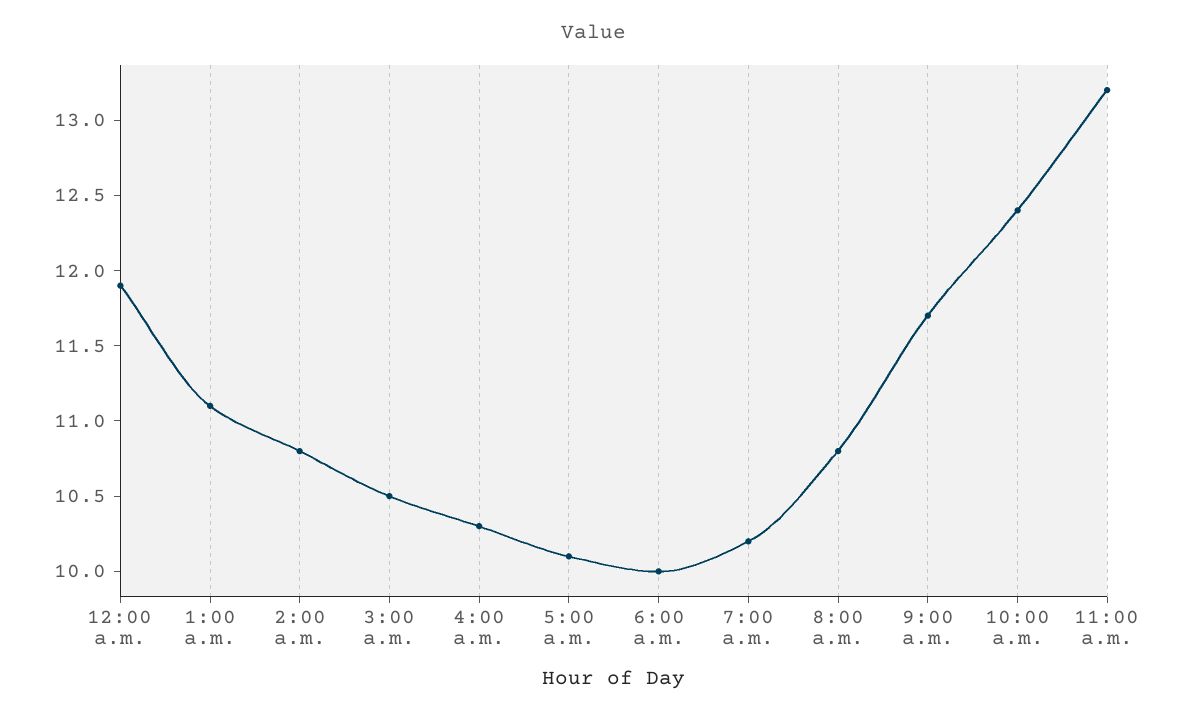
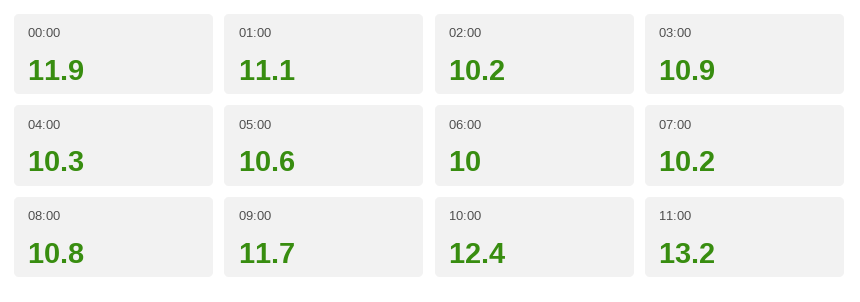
2:00 a.m.: 10.8 -> 10.2
3:00 a.m.: 10.5 -> 10.9
5:00 a.m.: 10.1 -> 10.6

